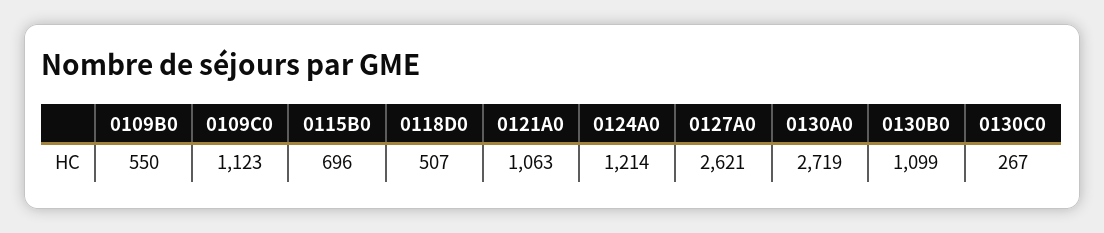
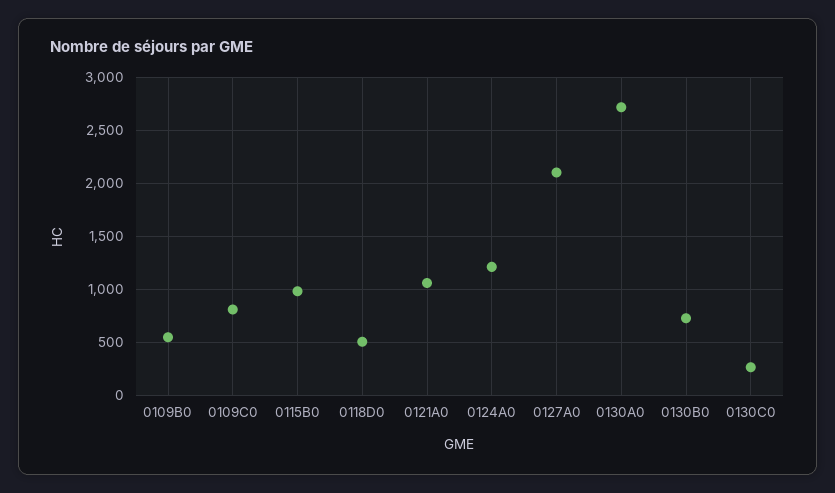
0109C0: 1123 -> 800
0115B0: 696 -> 1000
0127A0: 2621 -> 2100
0130B0: 1099 -> 700

